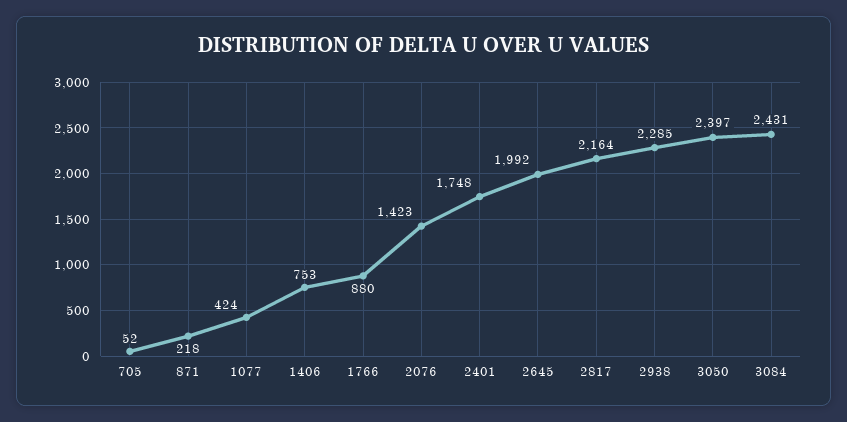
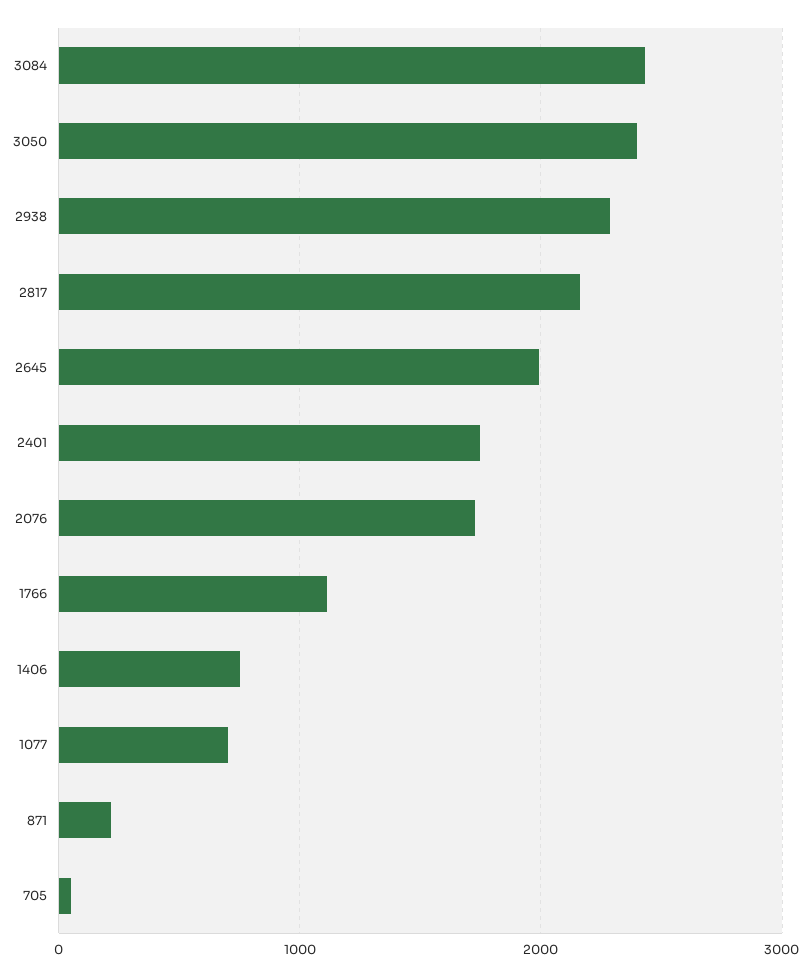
1077: 424 -> 700
1766: 880 -> 1100
2076: 1423 -> 1700

